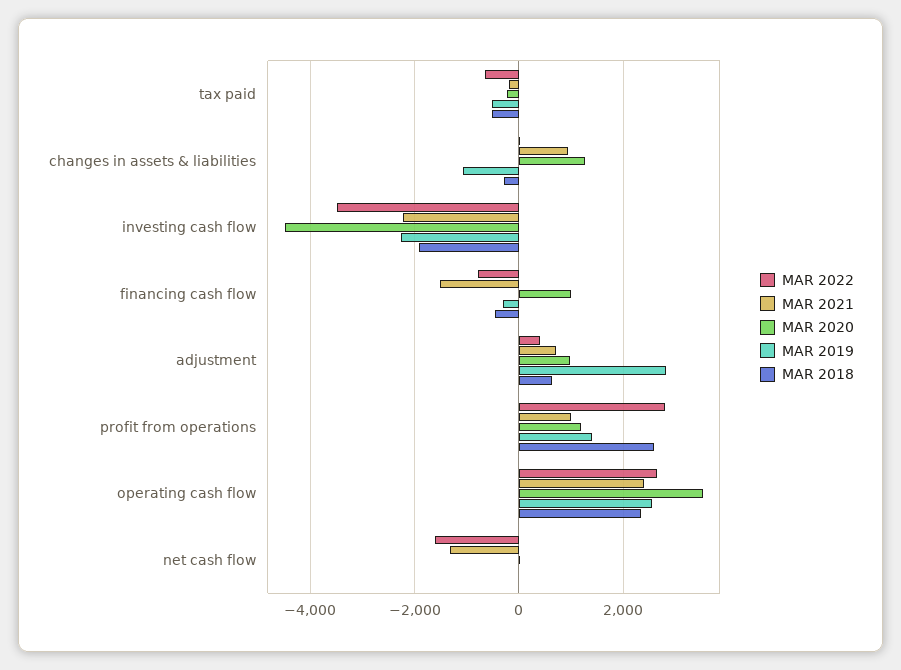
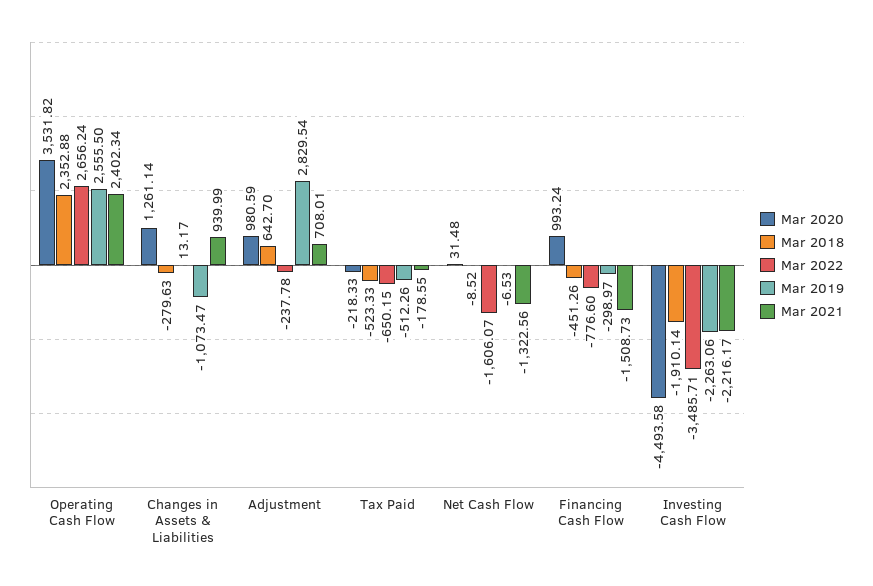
MAR 2022, adjustment: 400 -> -237.78
MAR 2022, profit from operations: 2800 -> none
MAR 2021, profit from operations: 1000 -> none
MAR 2020, profit from operations: 1200 -> none
MAR 2019, profit from operations: 1400 -> none
MAR 2018, profit from operations: 2600 -> none

